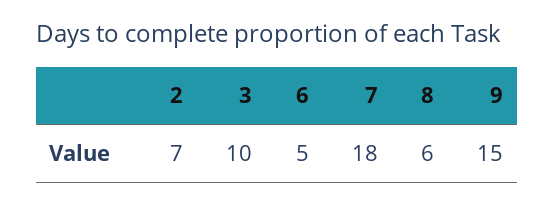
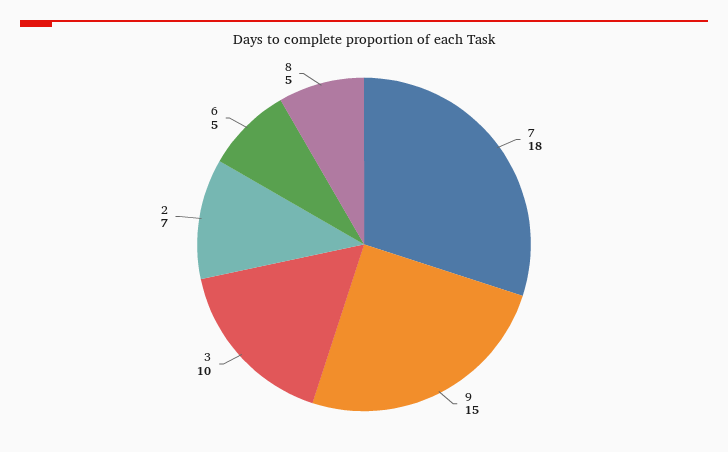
8: 6 -> 5

